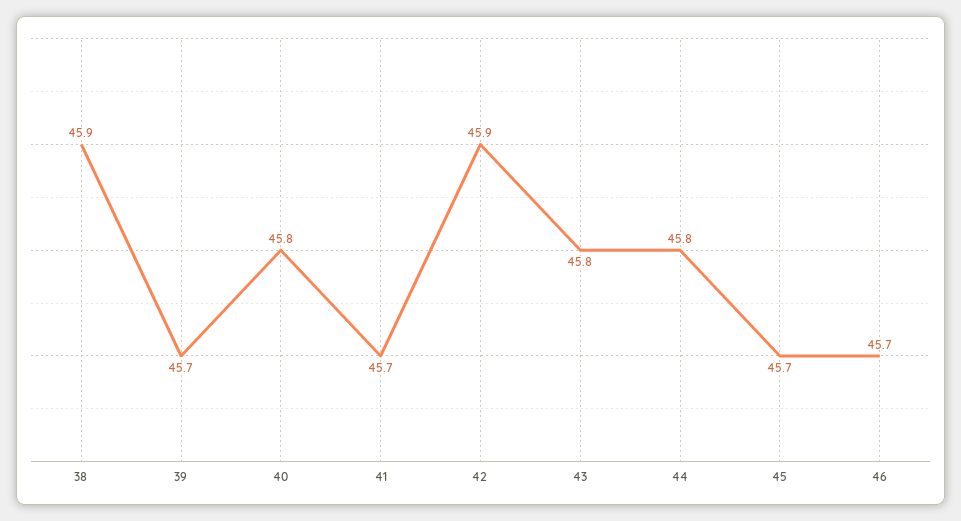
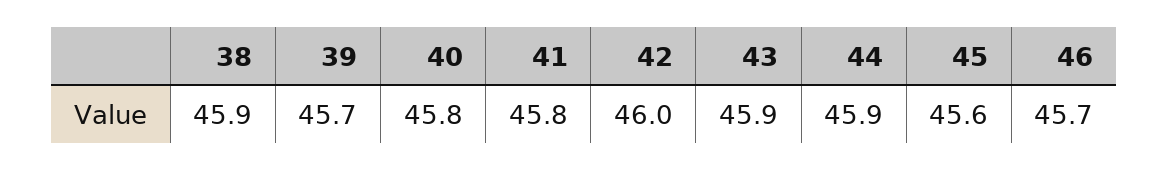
41: 45.7 -> 45.8
42: 45.9 -> 46
43: 45.8 -> 45.9
44: 45.8 -> 45.9
45: 45.7 -> 45.6

